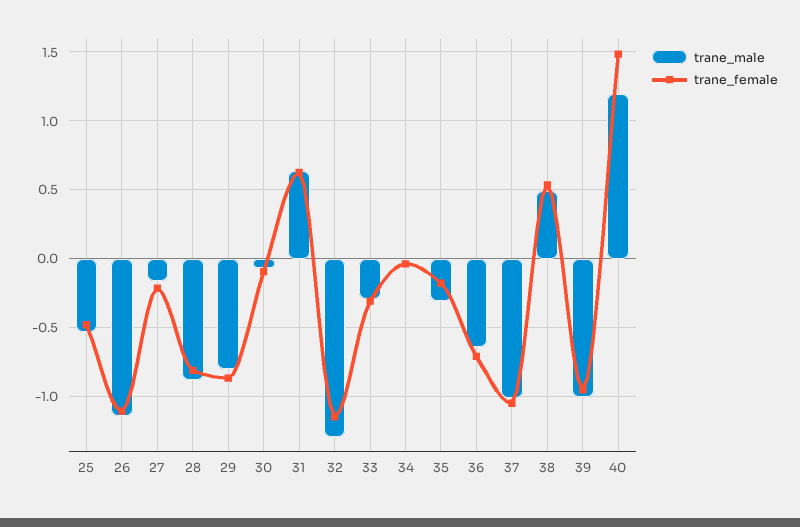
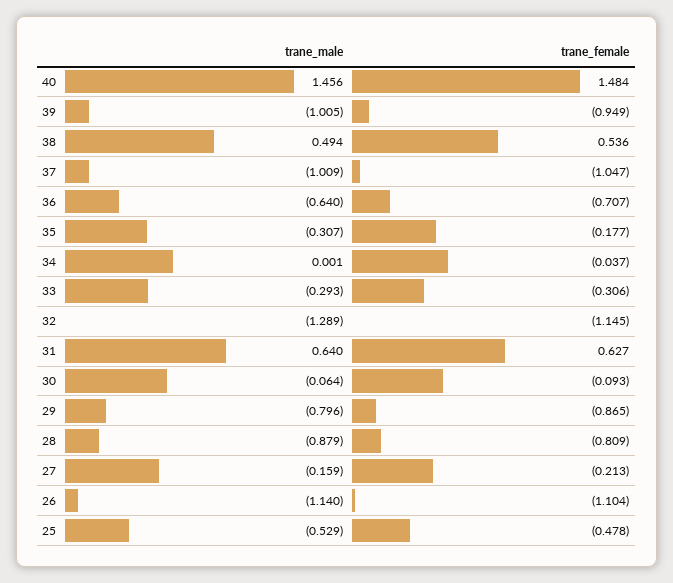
trane_male, 40: 1.2 -> 1.456

